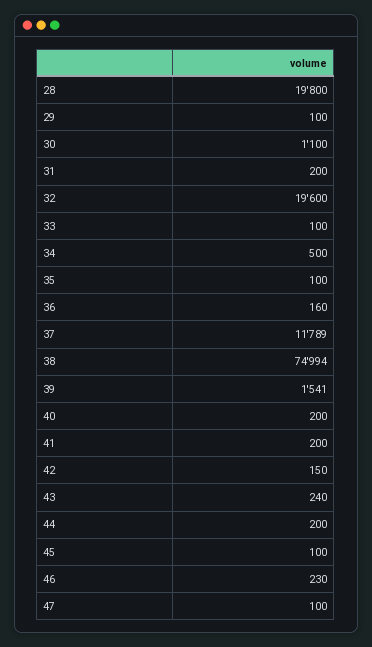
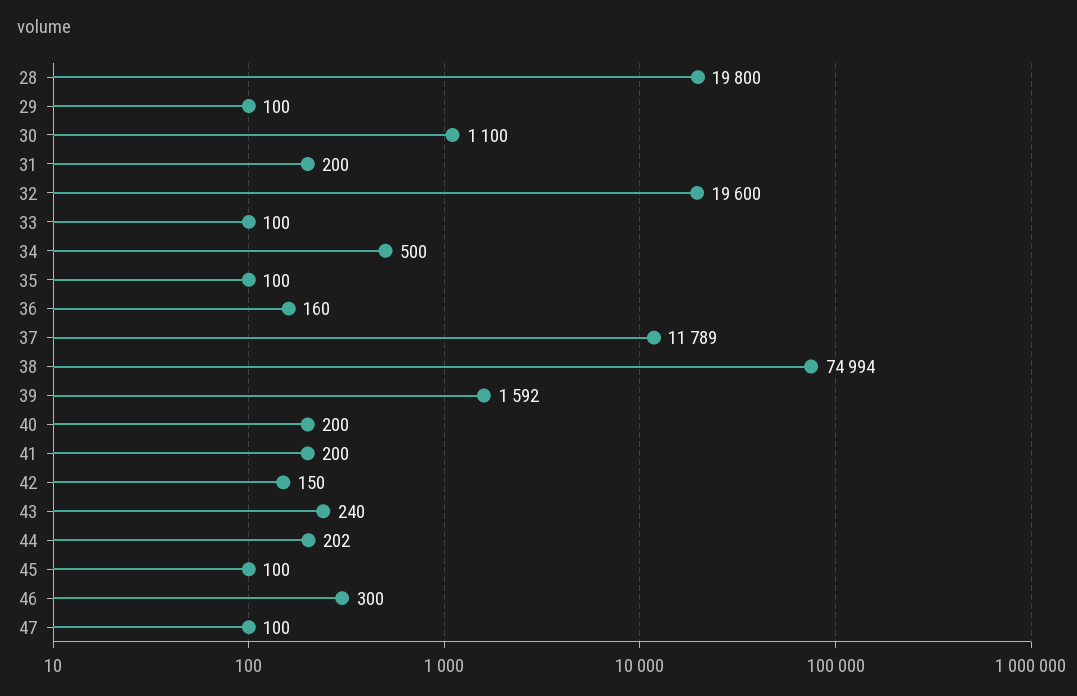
39: 1541 -> 1592
44: 200 -> 202
46: 230 -> 300

